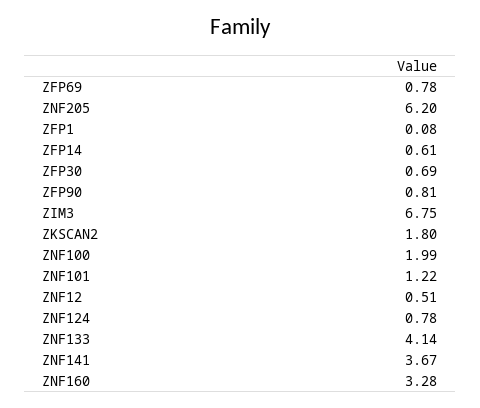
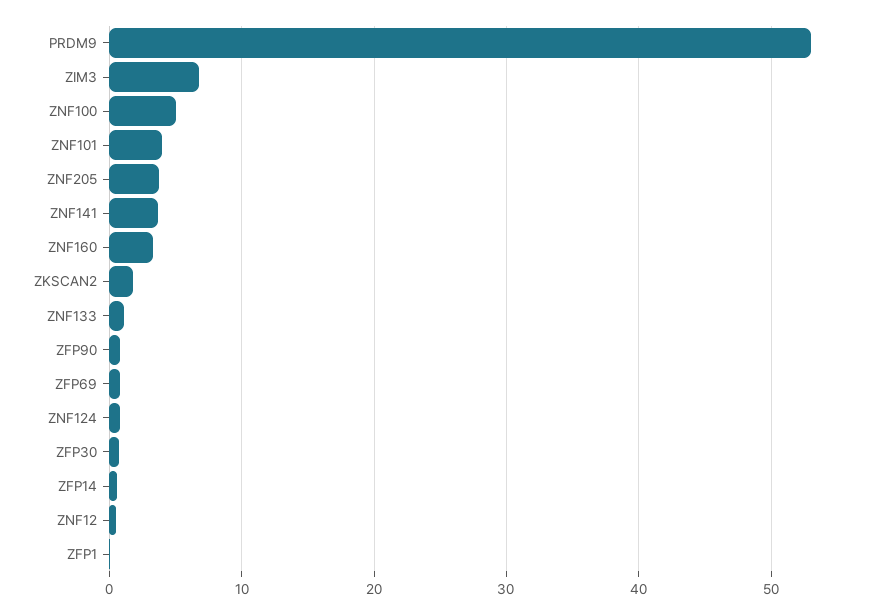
ZNF205: 6.2 -> 4
ZNF100: 1.99 -> 5
ZNF101: 1.22 -> 4
ZNF133: 4.14 -> 1
PRDM9: none -> 53

